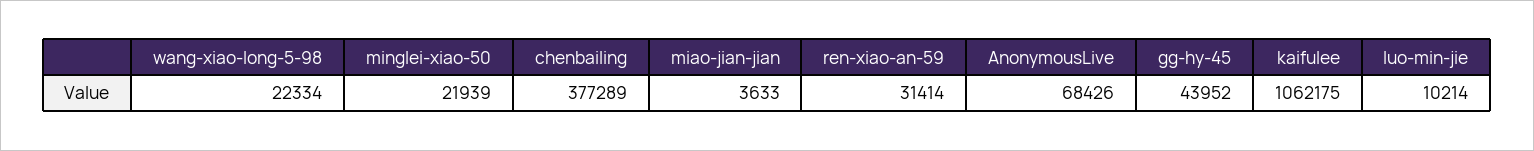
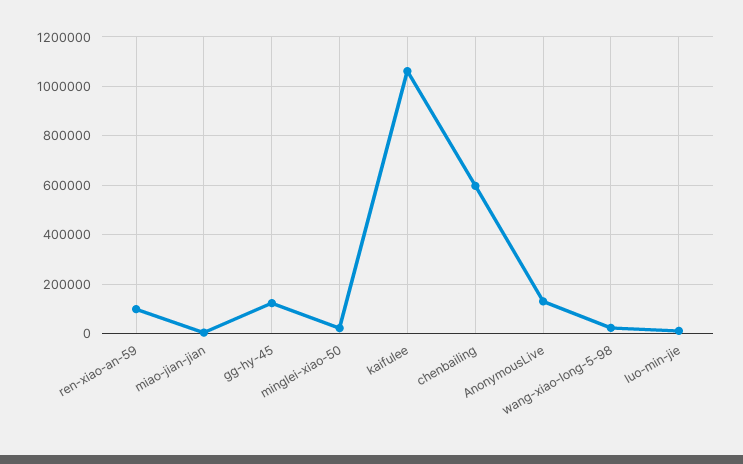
chenbailing: 377289 -> 600000
ren-xiao-an-59: 31414 -> 100000
AnonymousLive: 68426 -> 125000
gg-hy-45: 43952 -> 125000

